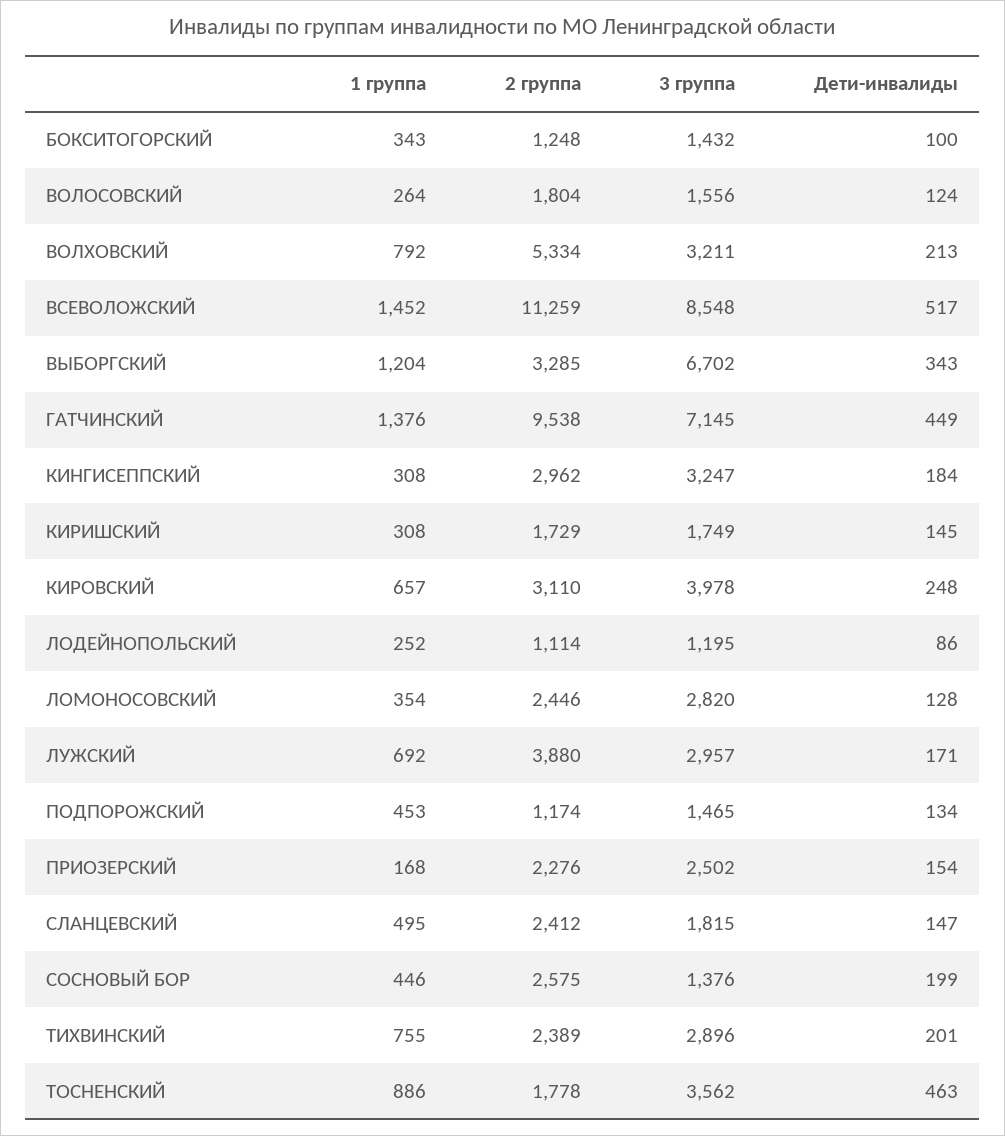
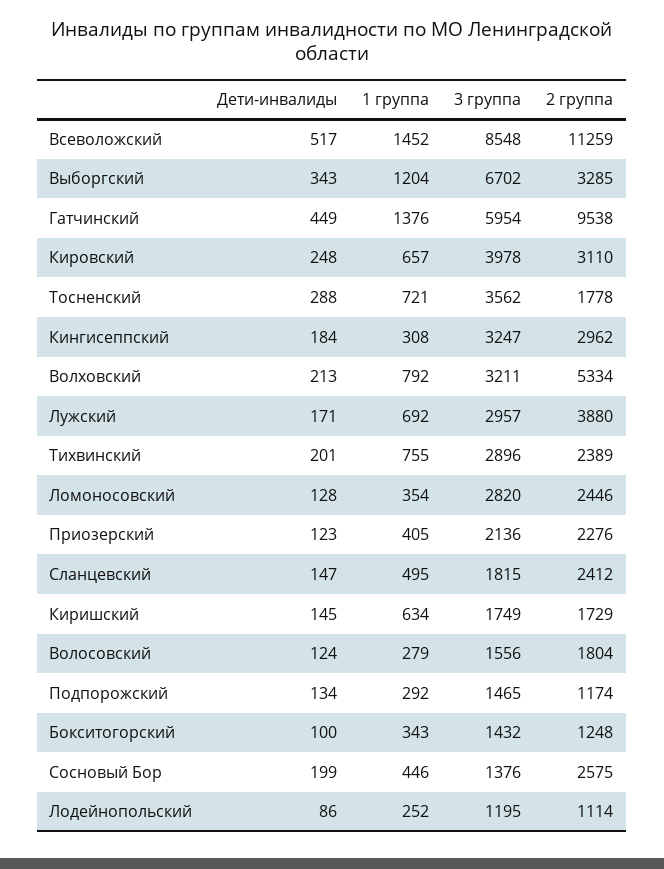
1 группа, ВОЛОСОВСКИЙ: 264 -> 279
3 группа, ГАТЧИНСКИЙ: 7145 -> 5954
1 группа, КИРИШСКИЙ: 308 -> 634
1 группа, ПОДПОРОЖСКИЙ: 453 -> 292
1 группа, ПРИОЗЕРСКИЙ: 168 -> 405
3 группа, ПРИОЗЕРСКИЙ: 2502 -> 2136
Дети-инвалиды, ПРИОЗЕРСКИЙ: 154 -> 123
1 группа, ТОСНЕНСКИЙ: 886 -> 721
Дети-инвалиды, ТОСНЕНСКИЙ: 463 -> 288

